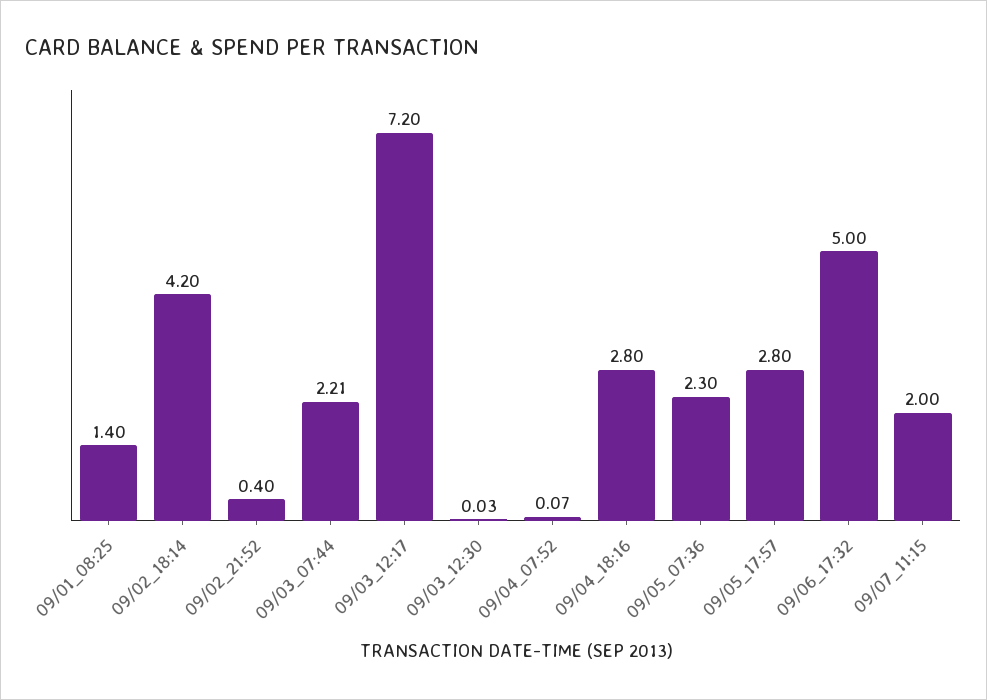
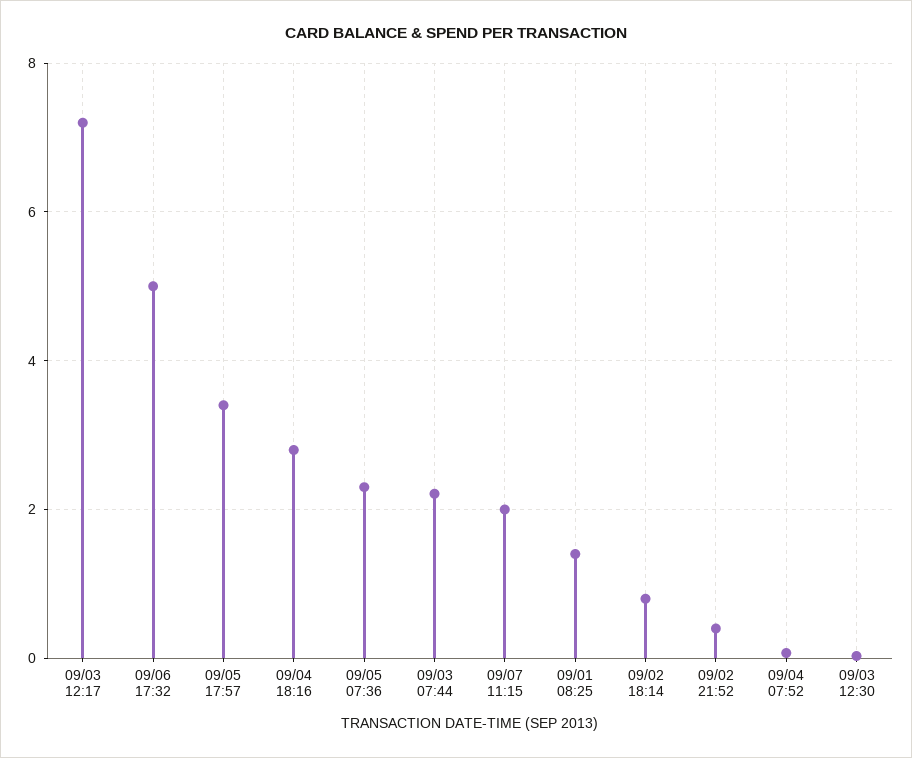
09/02_18:14: 4.2 -> 0.8
09/05_17:57: 2.8 -> 3.4

